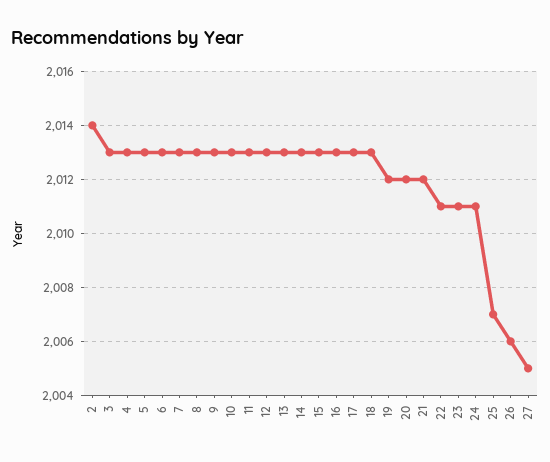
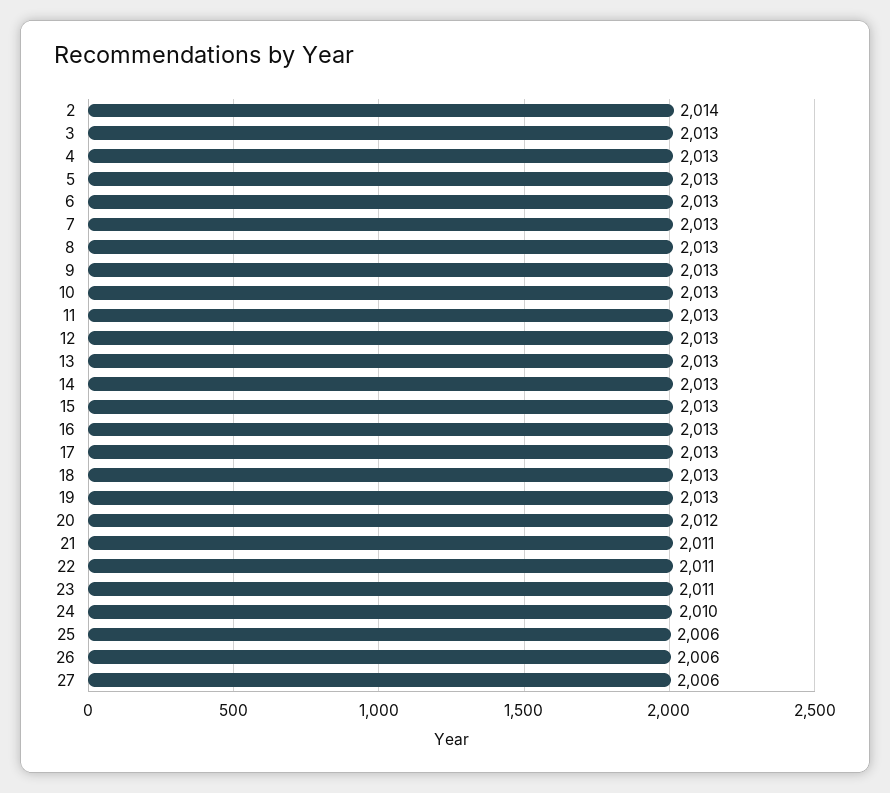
19: 2012 -> 2013
21: 2012 -> 2011
24: 2011 -> 2010
25: 2007 -> 2006
27: 2005 -> 2006

